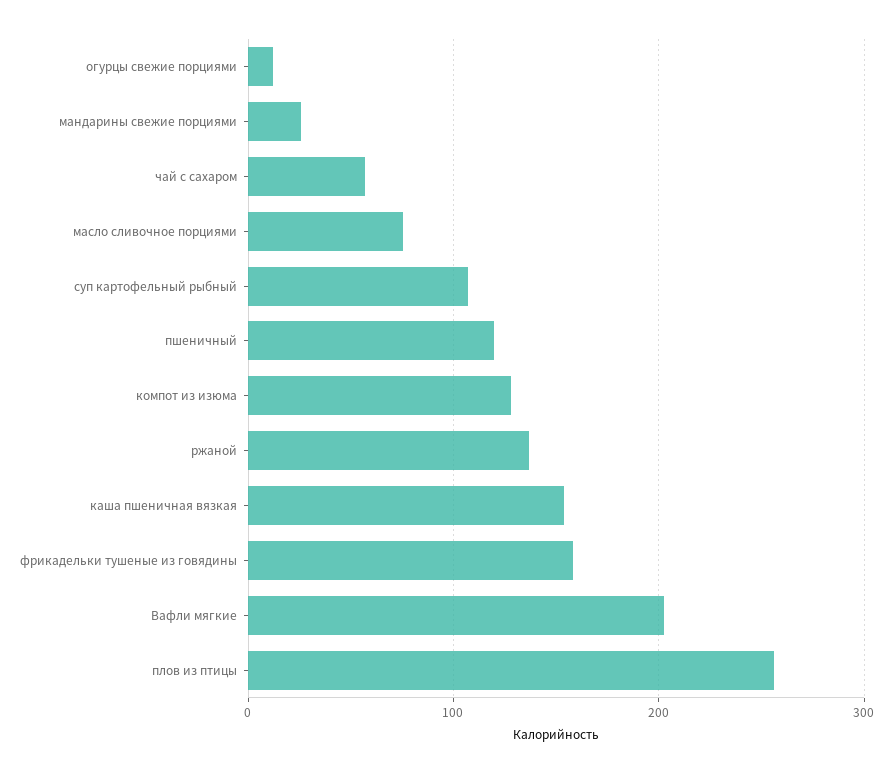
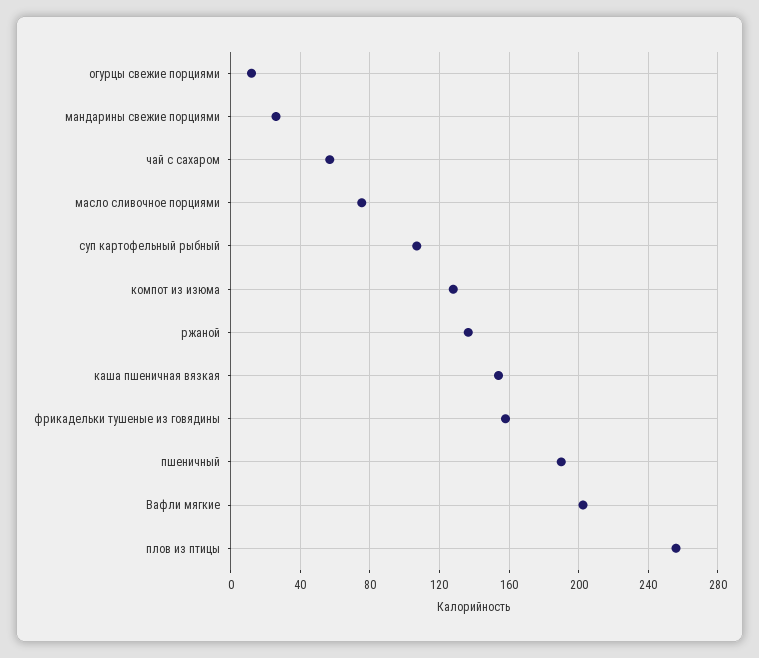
пшеничный: 120 -> 190

